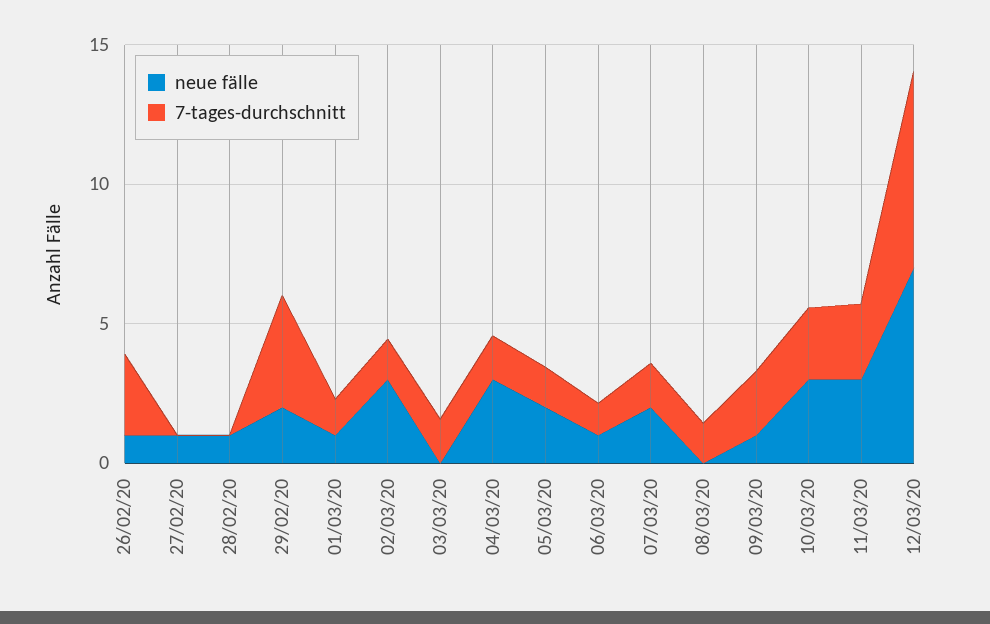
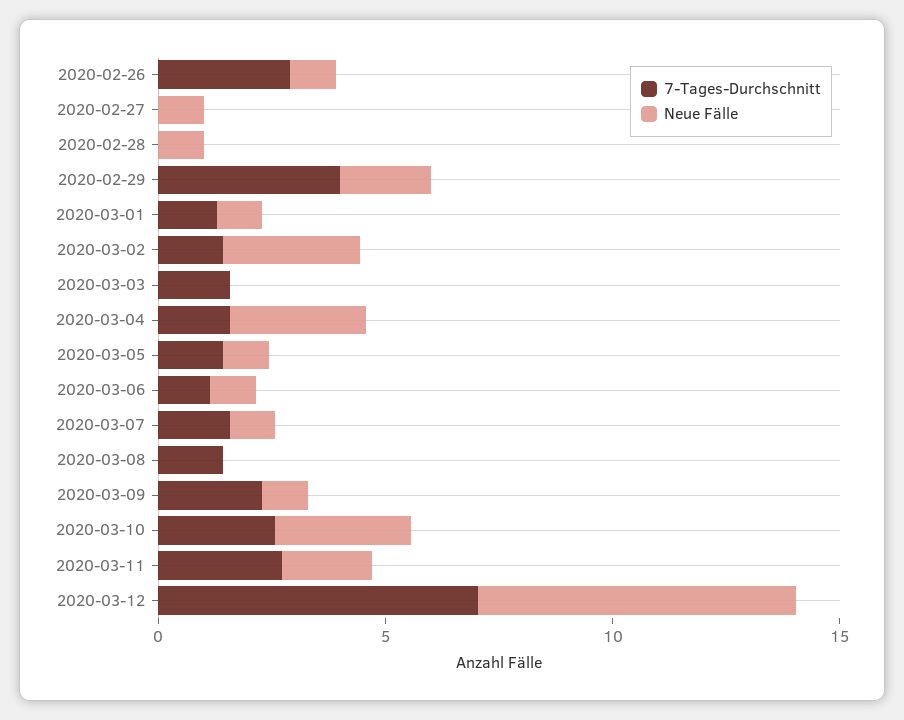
neue fälle, 05/03/20: 2 -> 1
neue fälle, 07/03/20: 2 -> 1
neue fälle, 11/03/20: 3 -> 2

